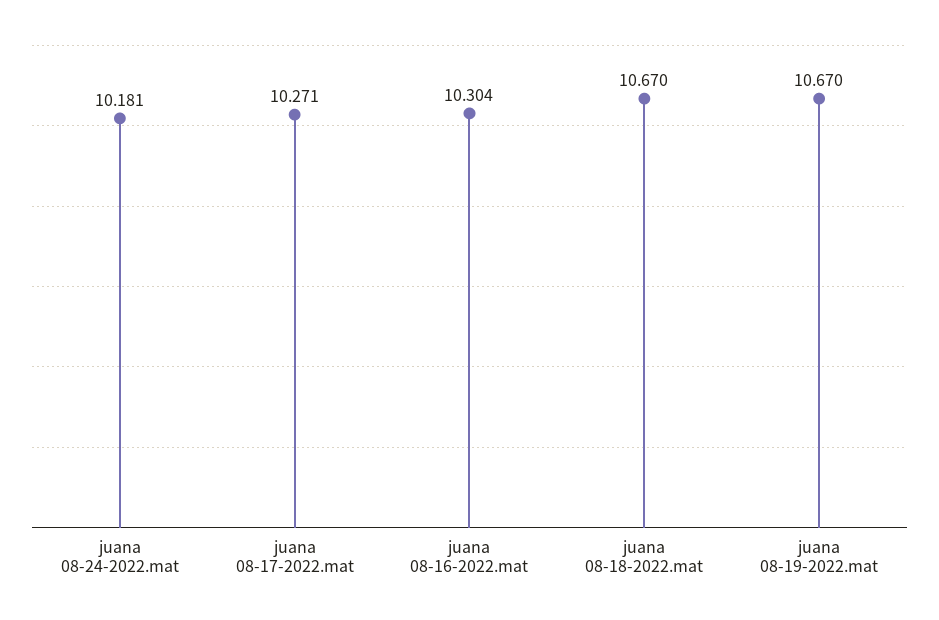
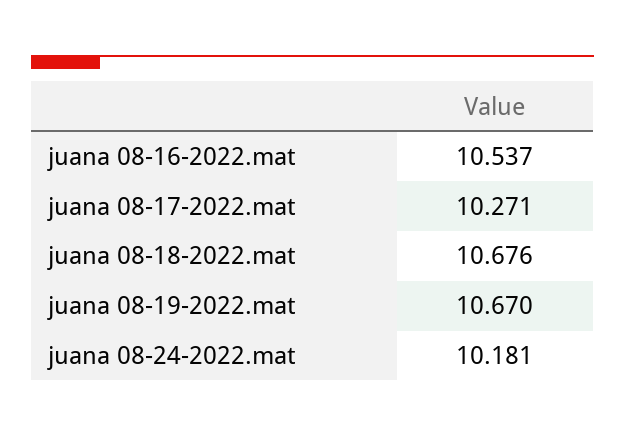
juana 08-16-2022.mat: 10.304 -> 10.537
juana 08-18-2022.mat: 10.67 -> 10.676

